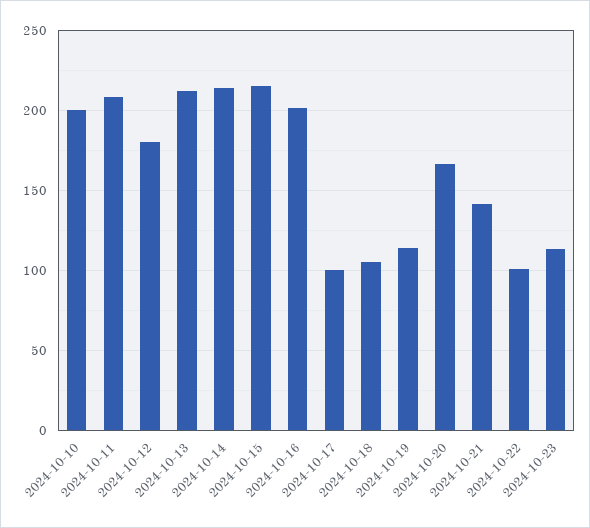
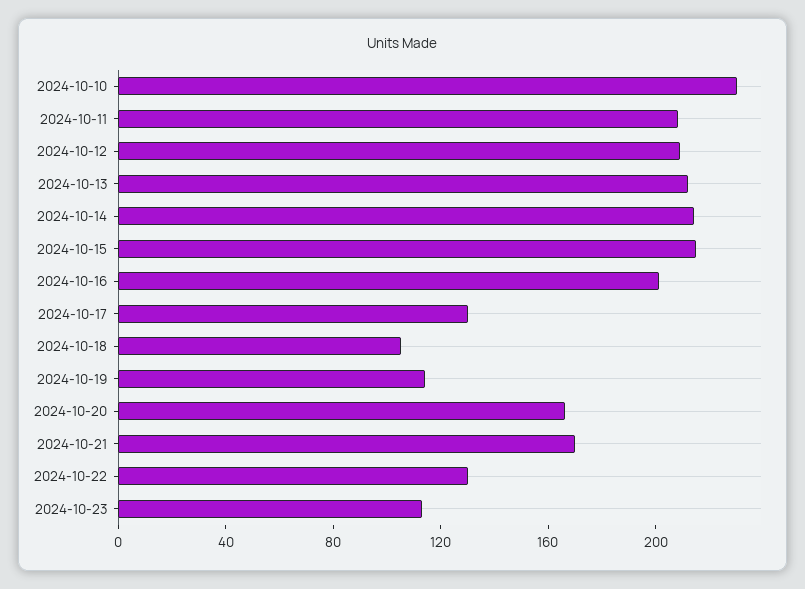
2024-10-10: 200 -> 230
2024-10-12: 180 -> 210
2024-10-17: 100 -> 130
2024-10-21: 140 -> 170
2024-10-22: 100 -> 130

